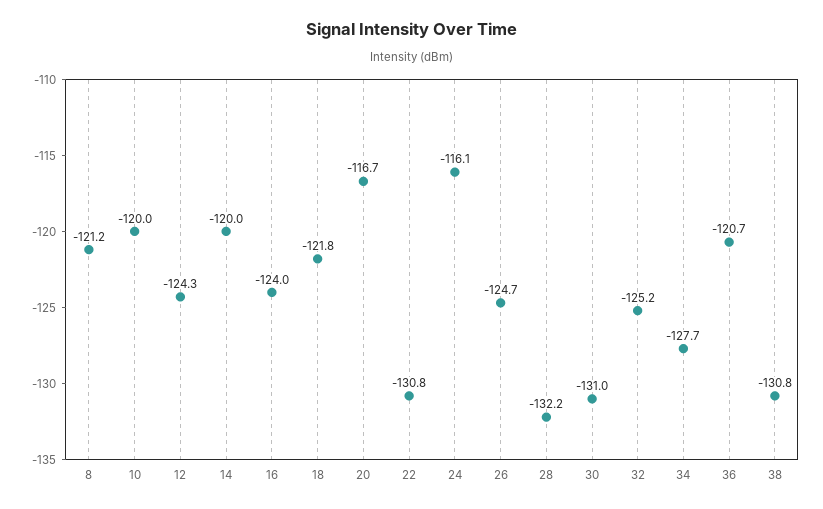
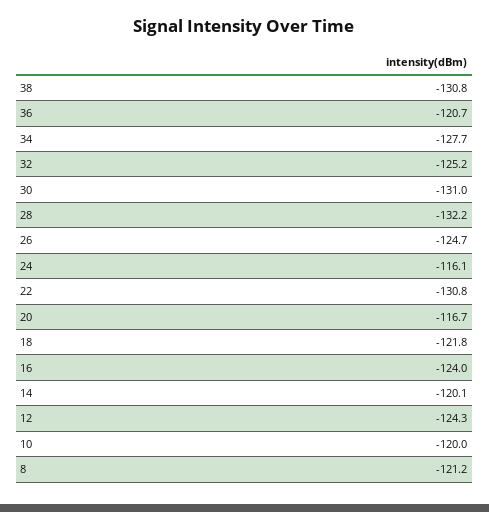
14: -120 -> -120.1

